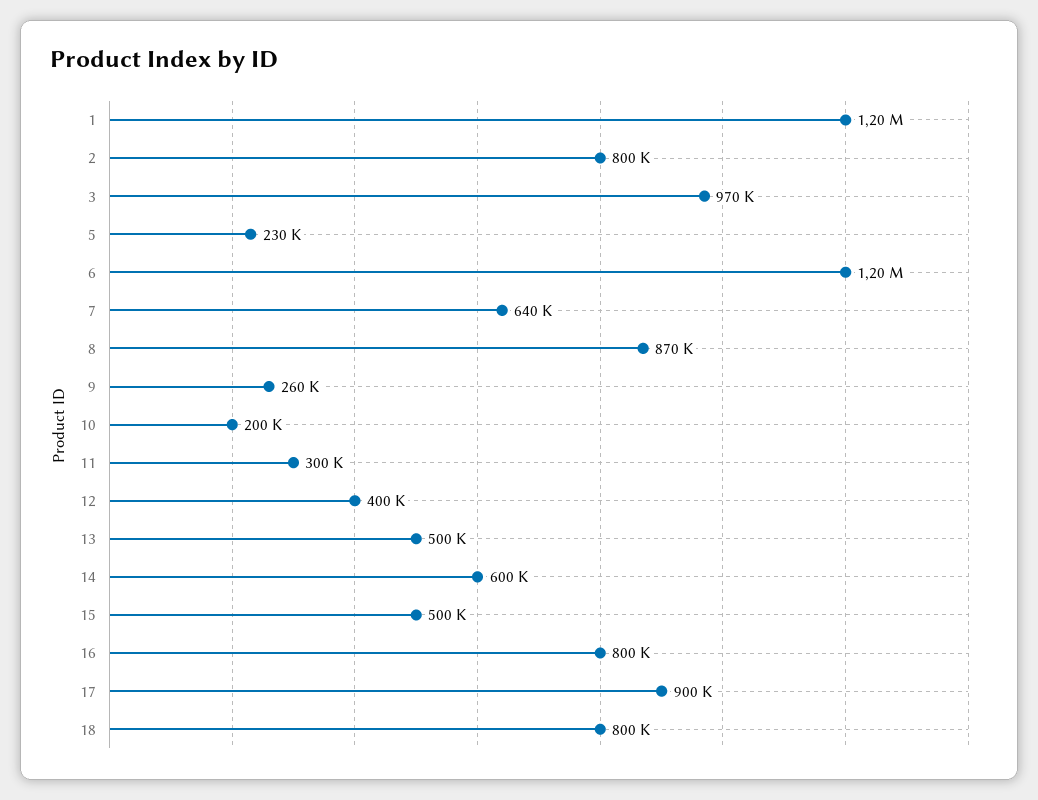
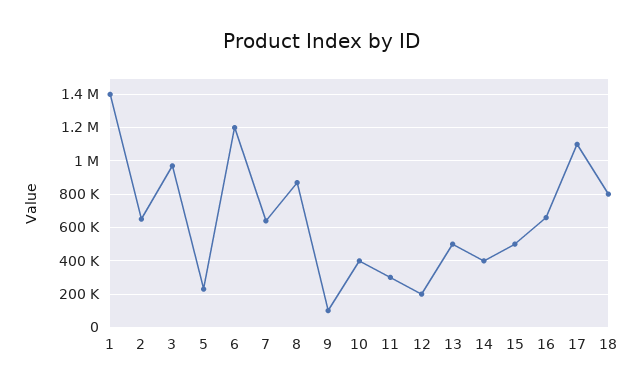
1: 1200000 -> 1400000
2: 800000 -> 650000
9: 260000 -> 100000
10: 200000 -> 400000
12: 400000 -> 200000
14: 600000 -> 400000
16: 800000 -> 650000
17: 900000 -> 1100000

